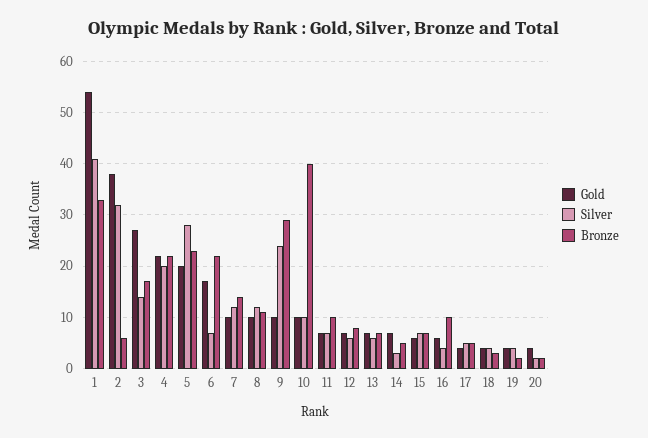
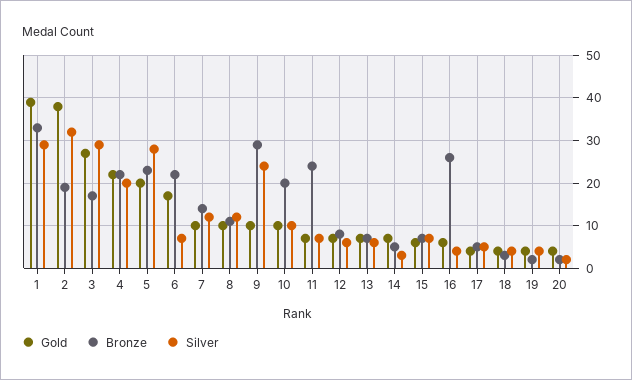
Gold, 1: 55 -> 40
Silver, 1: 40 -> 30
Bronze, 2: 5 -> 20
Silver, 3: 15 -> 30
Bronze, 10: 40 -> 20
Bronze, 11: 10 -> 25
Bronze, 16: 10 -> 25

